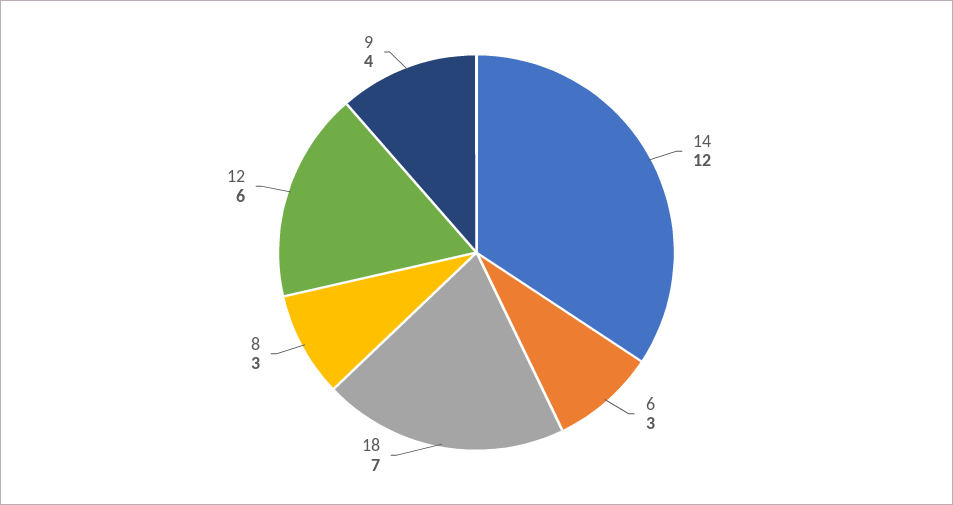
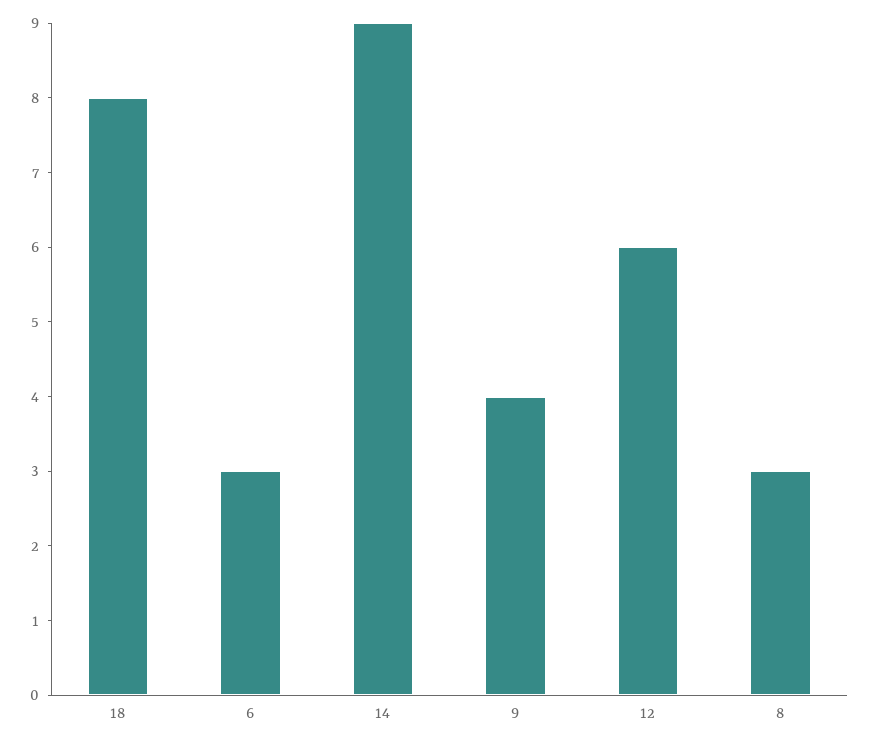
14: 12 -> 9
18: 7 -> 8

